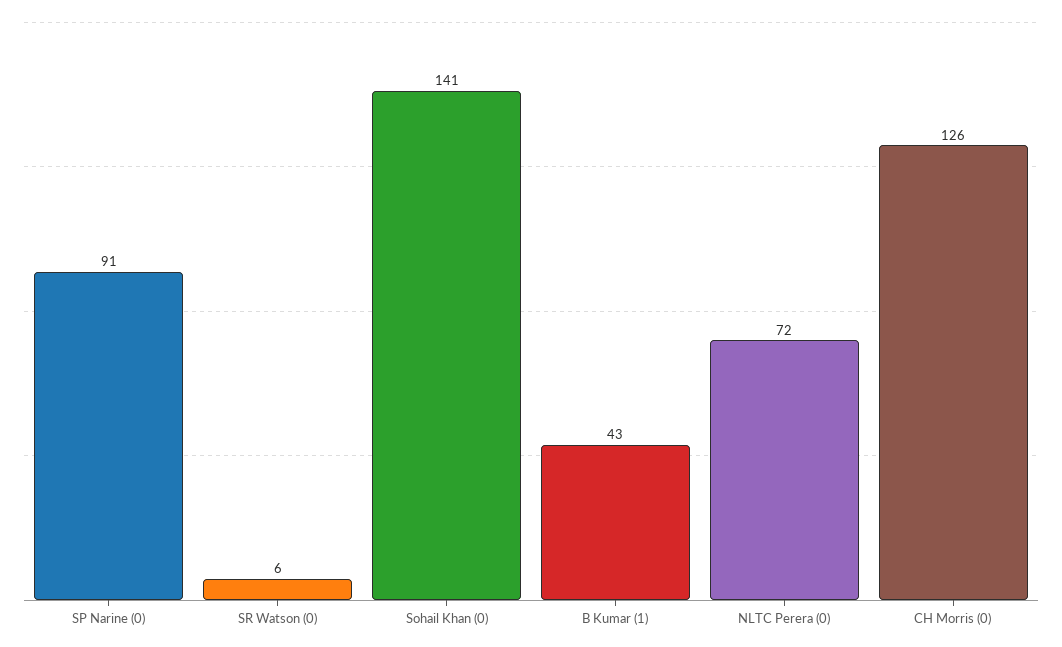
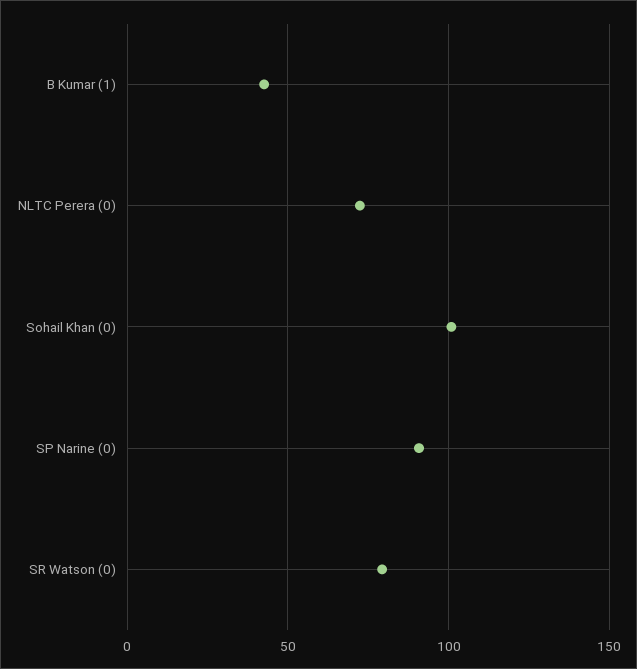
SR Watson (0): 6 -> 80
Sohail Khan (0): 141 -> 100
CH Morris (0): 126 -> none

